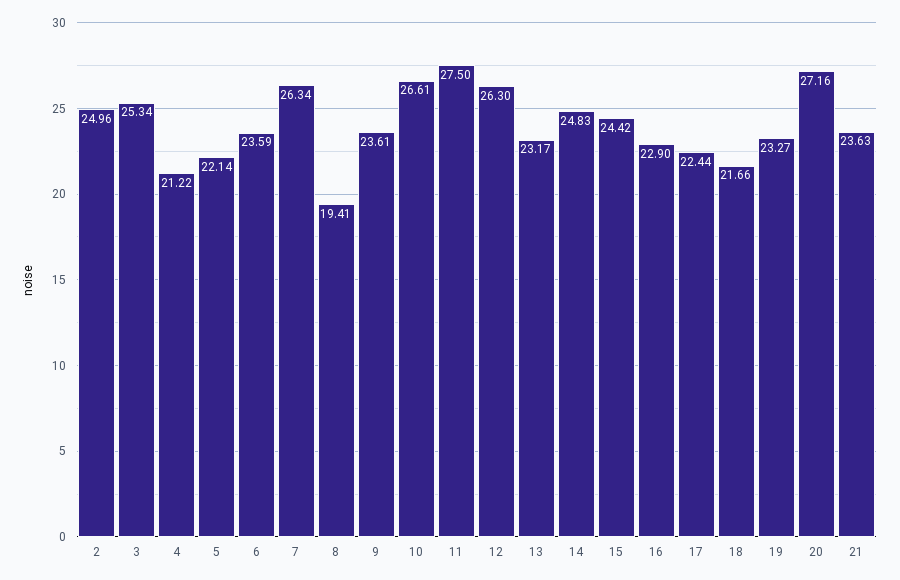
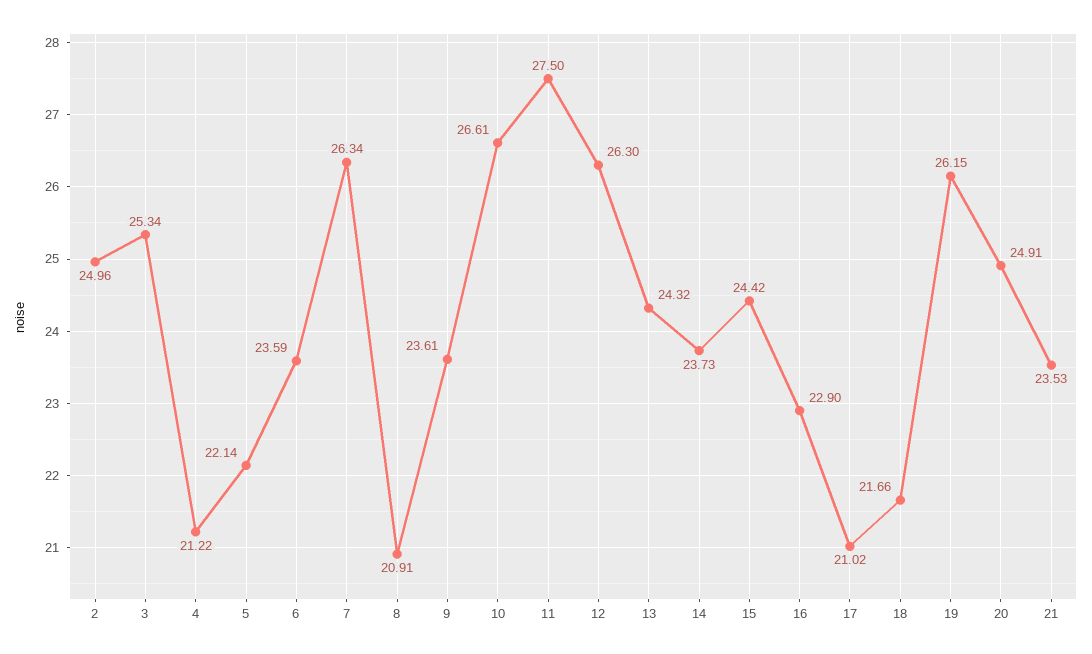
8: 19.41 -> 20.91
13: 23.17 -> 24.32
14: 24.83 -> 23.73
17: 22.44 -> 21.02
19: 23.27 -> 26.15
20: 27.16 -> 24.91
21: 23.63 -> 23.53

